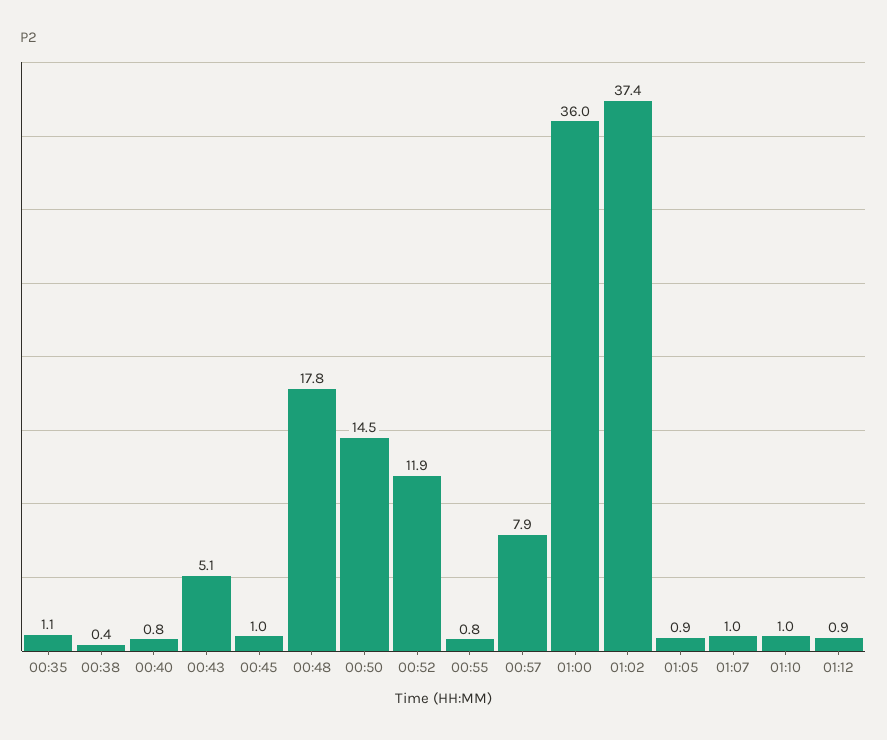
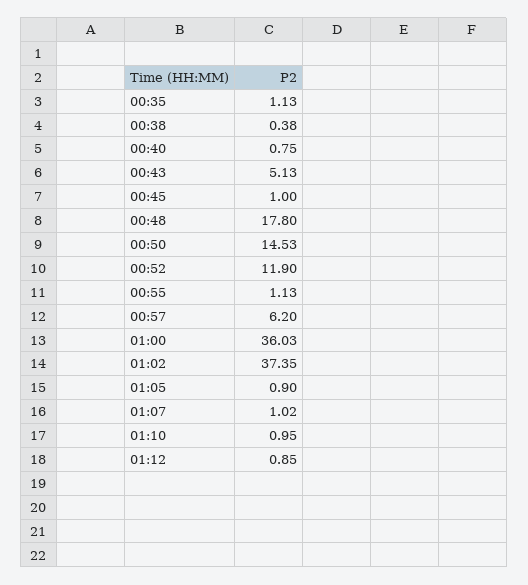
00:55: 0.8 -> 1.13
00:57: 7.9 -> 6.2

